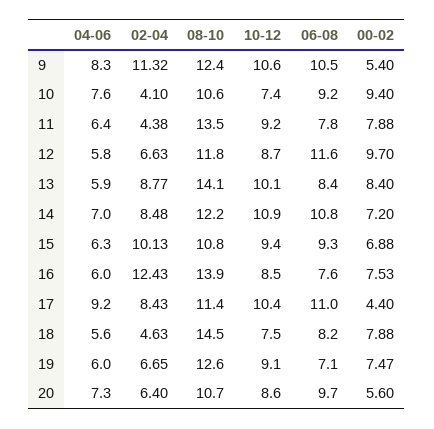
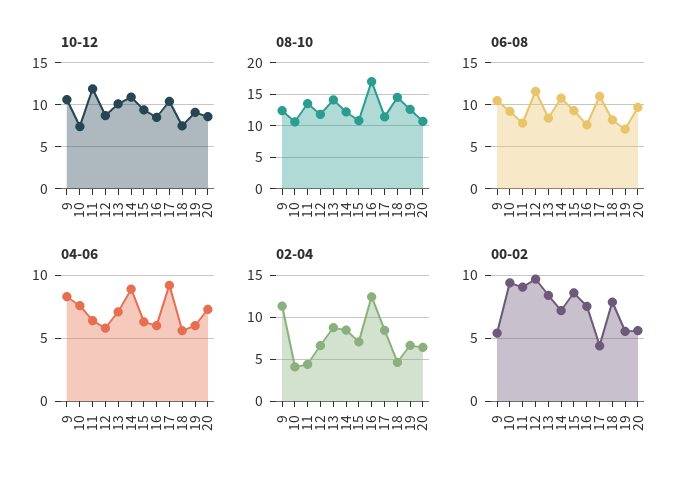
10-12, 11: 9.2 -> 12
00-02, 11: 7.88 -> 9
04-06, 13: 5.9 -> 7
04-06, 14: 7 -> 9
02-04, 15: 10.13 -> 7
00-02, 15: 6.88 -> 8.5
08-10, 16: 13.9 -> 17
00-02, 19: 7.47 -> 5.5

